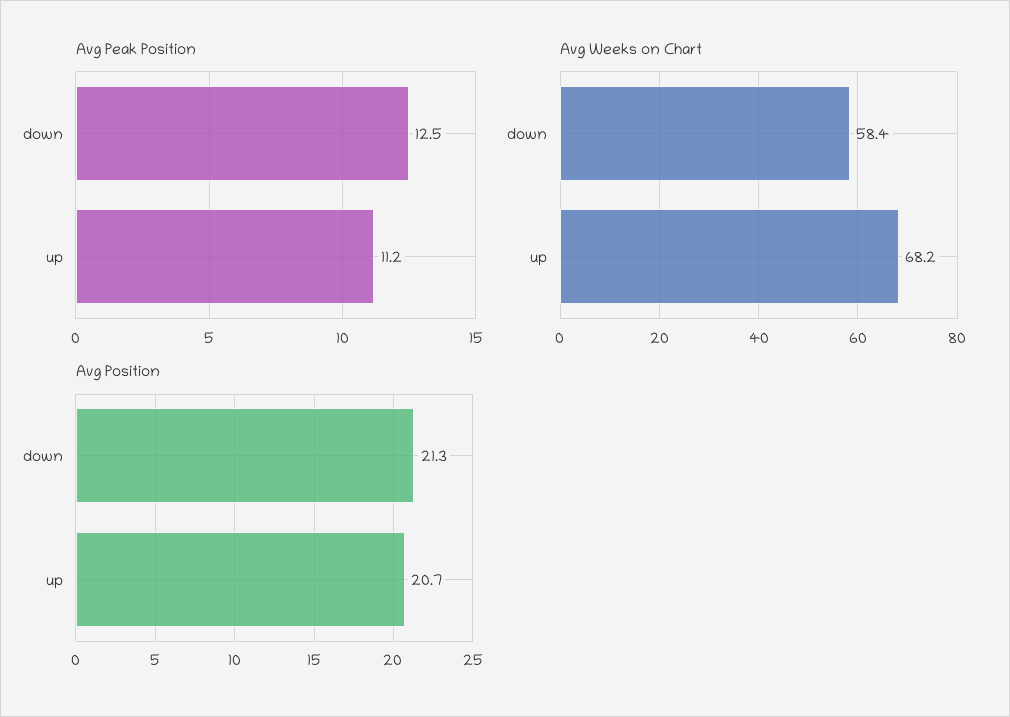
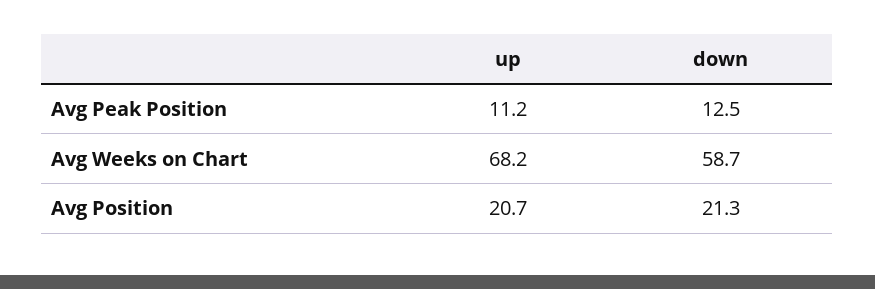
Avg Weeks on Chart, down: 58.4 -> 58.7

